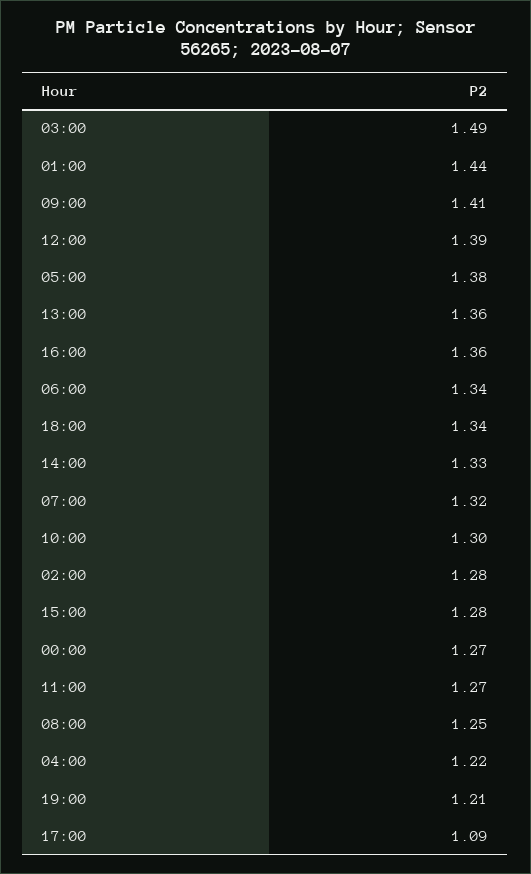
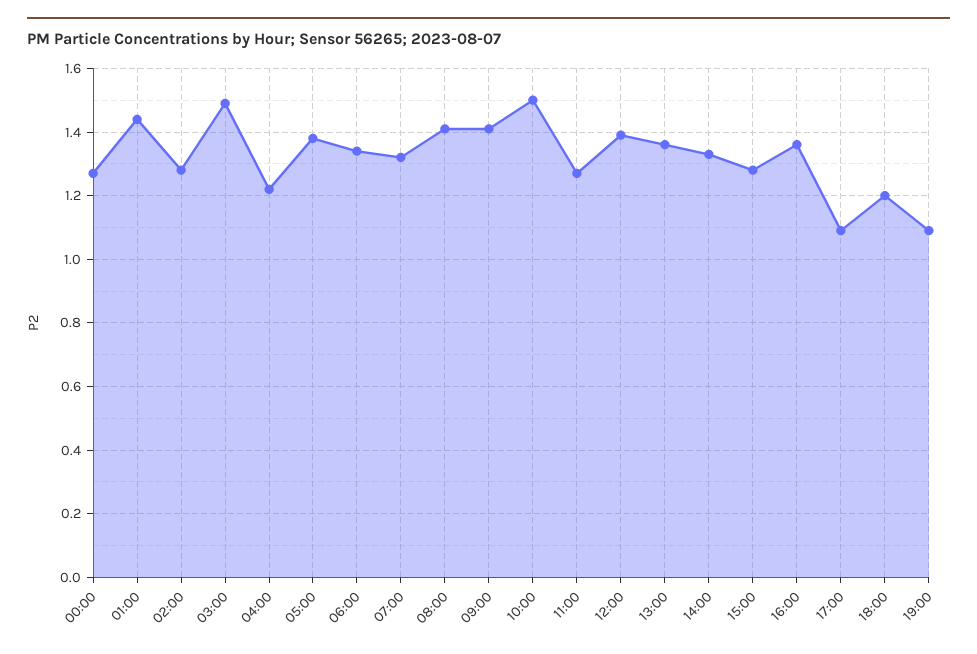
18:00: 1.34 -> 1.2
10:00: 1.3 -> 1.5
08:00: 1.25 -> 1.4
19:00: 1.21 -> 1.1

